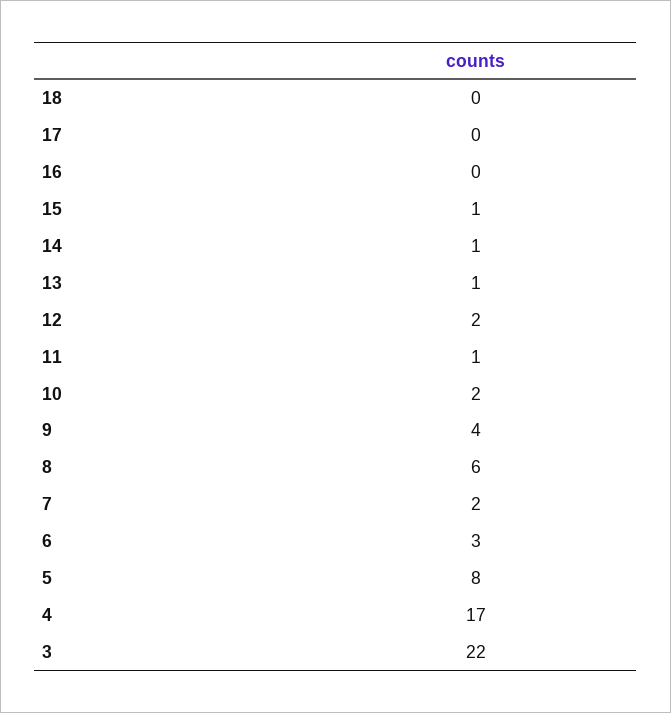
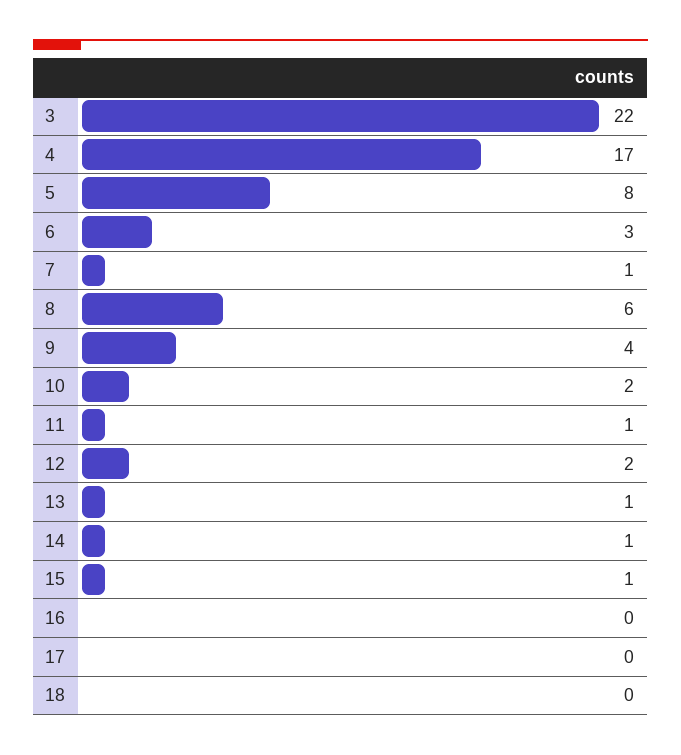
7: 2 -> 1

